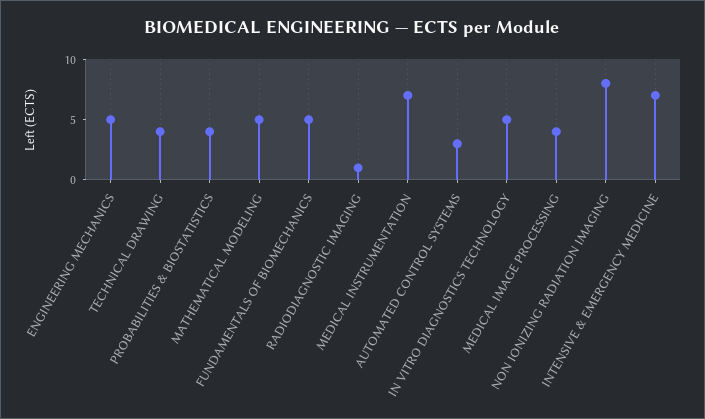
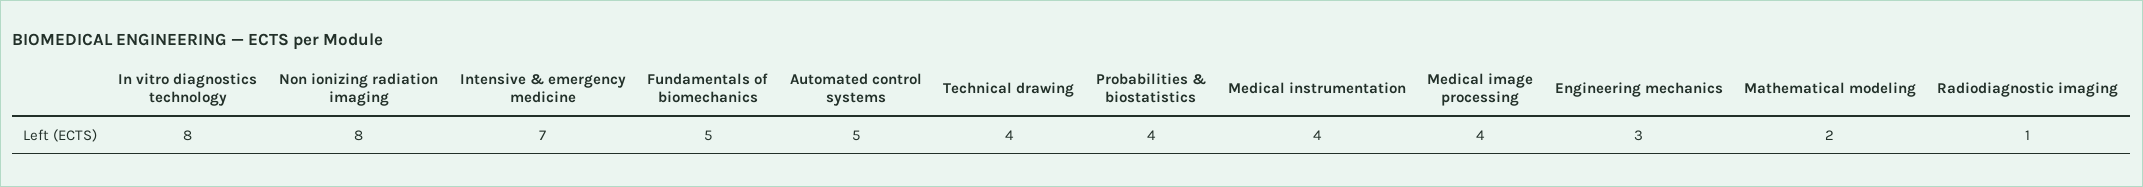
ENGINEERING MECHANICS: 5 -> 3
MATHEMATICAL MODELING: 5 -> 2
MEDICAL INSTRUMENTATION: 7 -> 4
AUTOMATED CONTROL SYSTEMS: 3 -> 5
IN VITRO DIAGNOSTICS TECHNOLOGY: 5 -> 8

